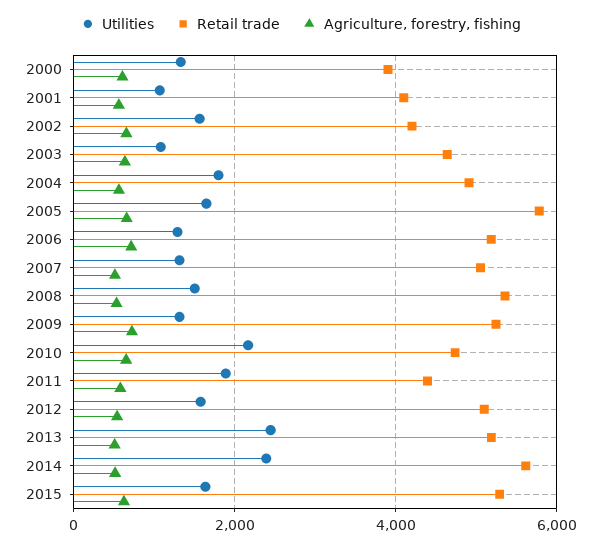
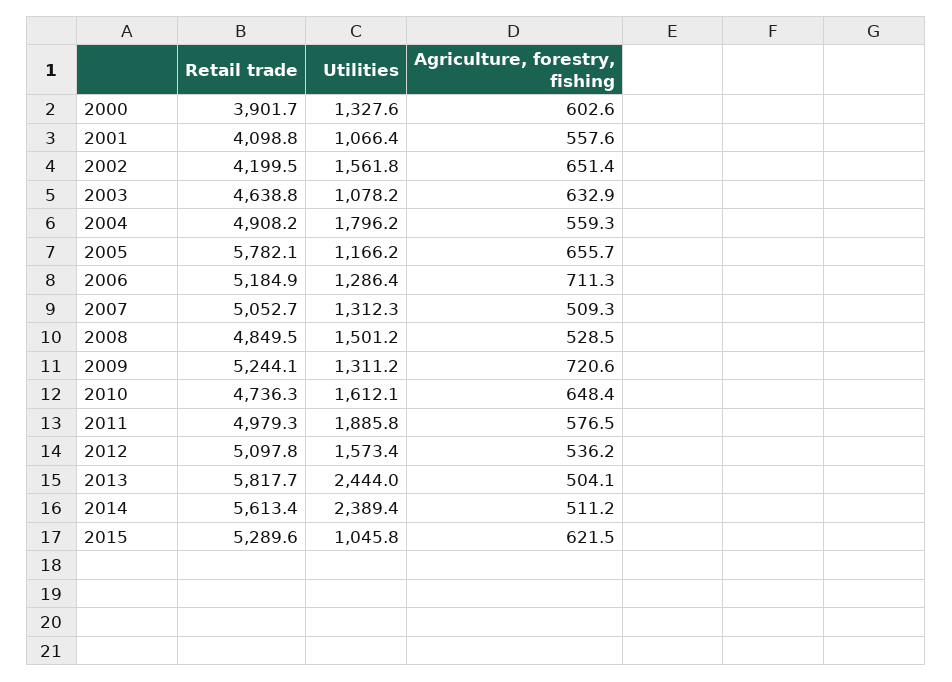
Utilities, 2005: 1600 -> 1166.2
Retail trade, 2008: 5400 -> 4849.5
Utilities, 2010: 2200 -> 1612.1
Retail trade, 2011: 4400 -> 4979.3
Retail trade, 2013: 5200 -> 5817.7
Utilities, 2015: 1600 -> 1045.8

